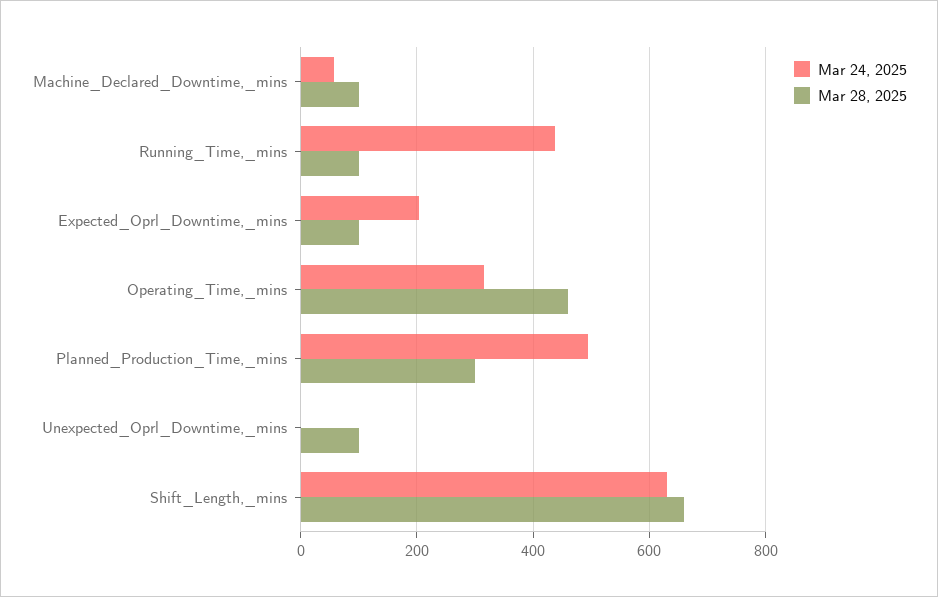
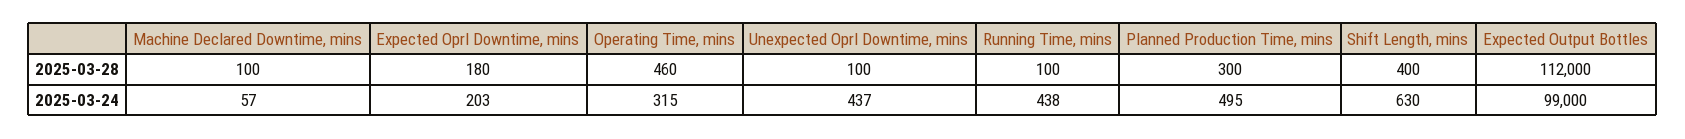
Mar 28, 2025, Expected_Oprl_Downtime,_mins: 100 -> 180
Mar 24, 2025, Unexpected_Oprl_Downtime,_mins: 0 -> 437
Mar 28, 2025, Shift_Length,_mins: 660 -> 400
Mar 28, 2025, Expected Output Bottles: none -> 112000
Mar 24, 2025, Expected Output Bottles: none -> 99000

